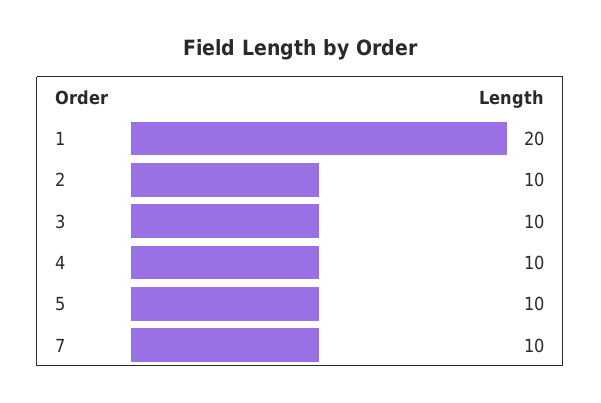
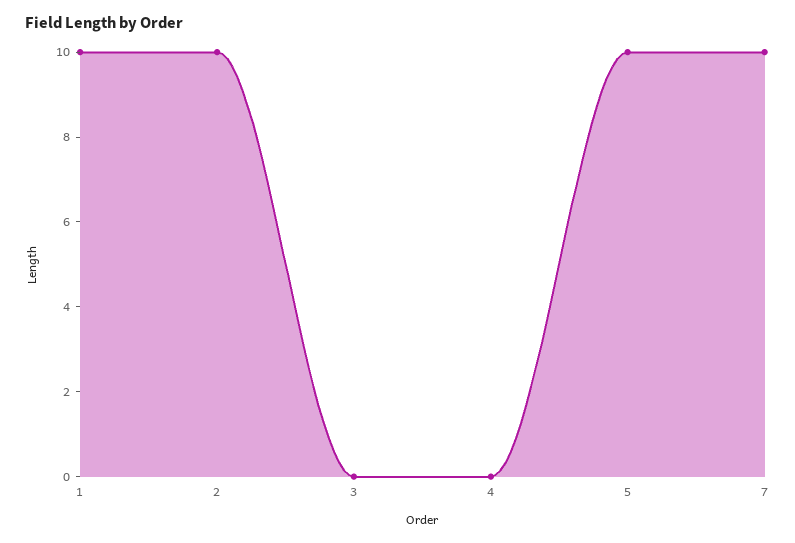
1: 20 -> 10
3: 10 -> 0
4: 10 -> 0

